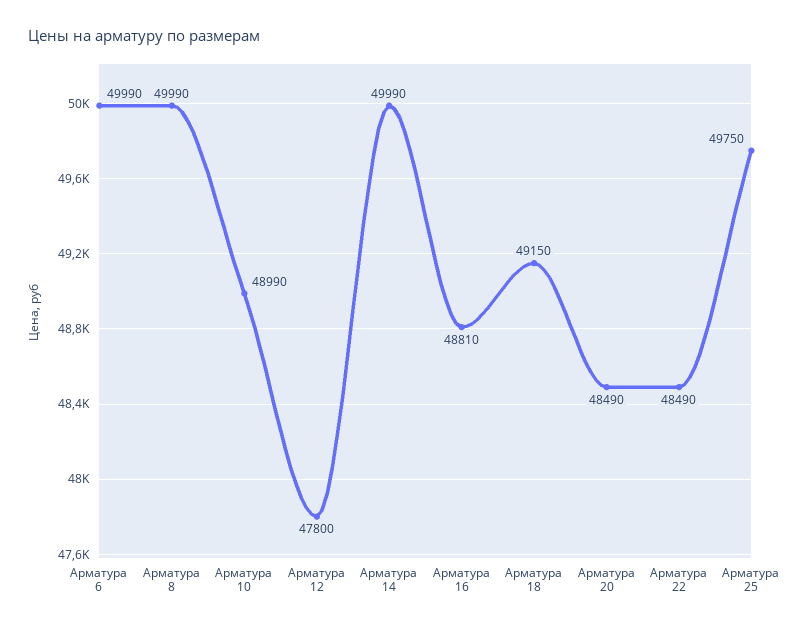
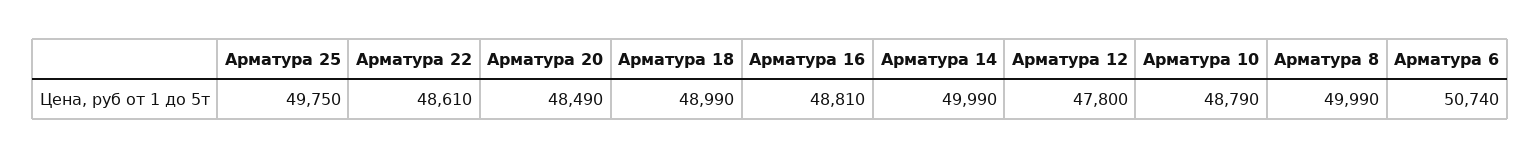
Арматура 6: 49990 -> 50740
Арматура 10: 48990 -> 48790
Арматура 18: 49150 -> 48990
Арматура 22: 48490 -> 48610

